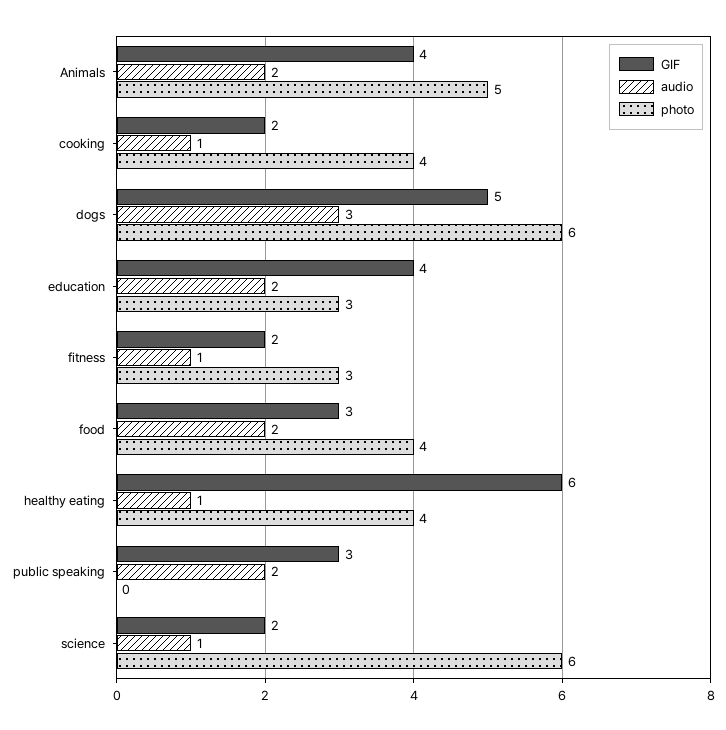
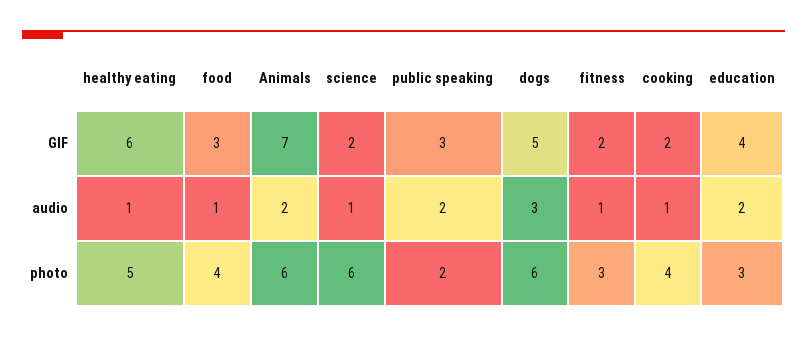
GIF, Animals: 4 -> 7
photo, Animals: 5 -> 6
audio, food: 2 -> 1
photo, healthy eating: 4 -> 5
photo, public speaking: 0 -> 2

